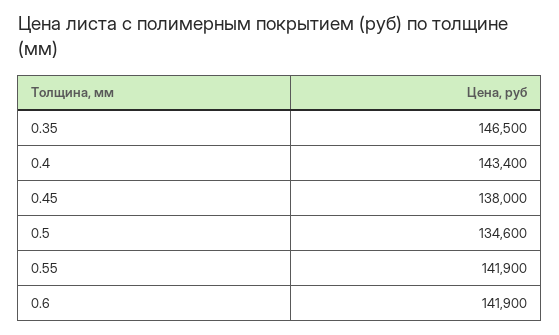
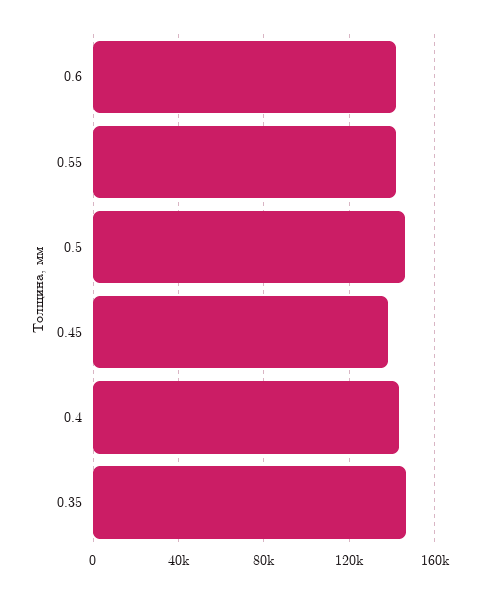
0.5: 134600 -> 145000

